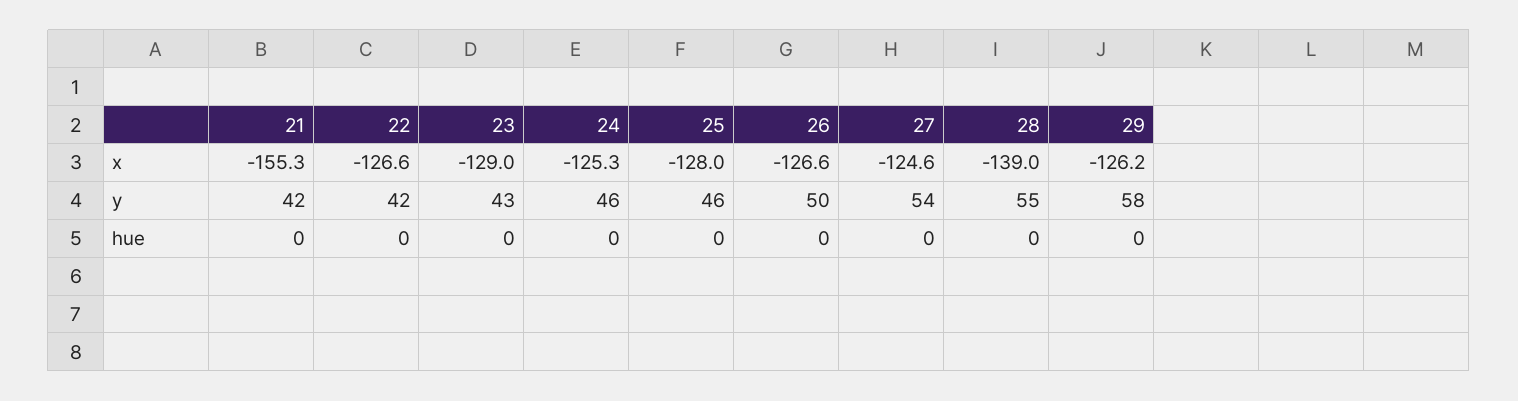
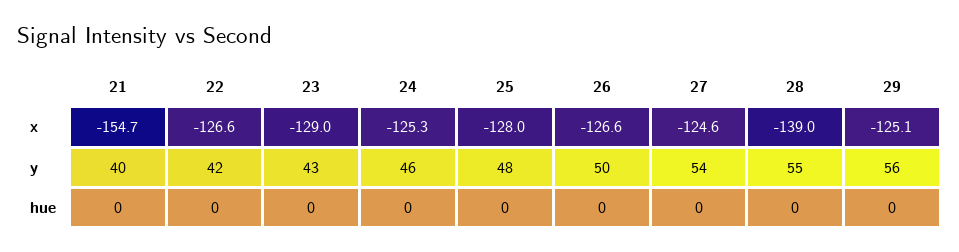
21, x: -155.3 -> -154.7
29, x: -126.2 -> -125.1
21, y: 42 -> 40
25, y: 46 -> 48
29, y: 58 -> 56

